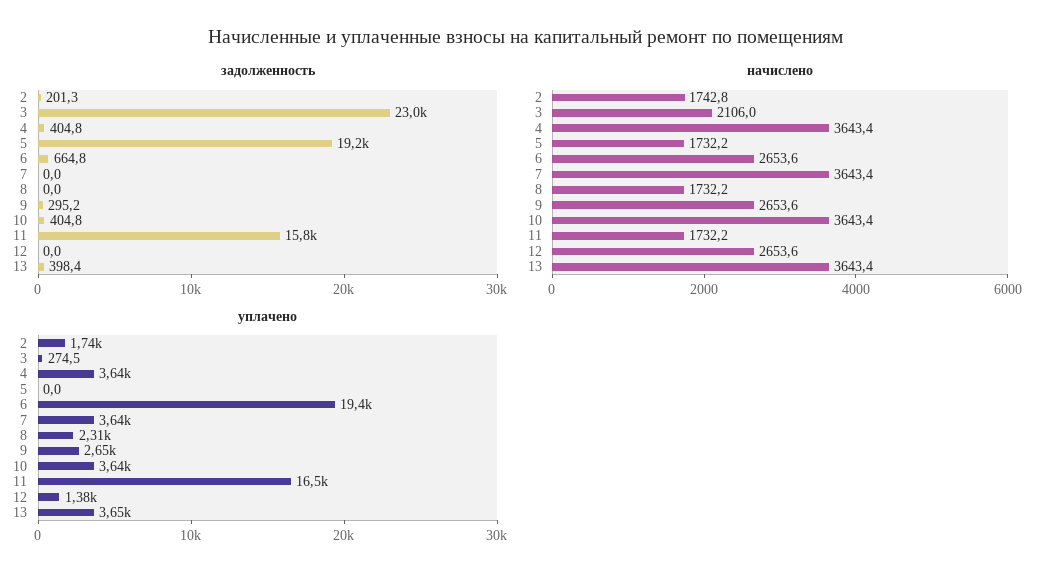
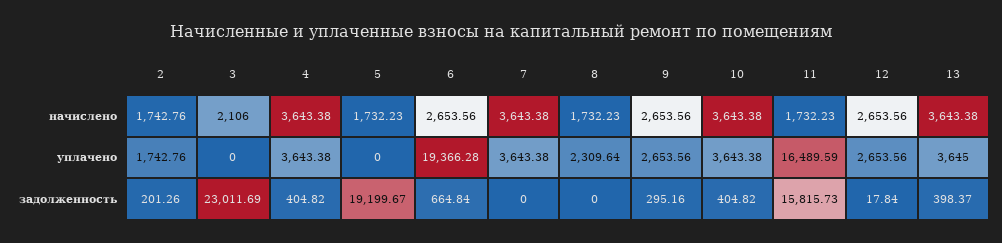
задолженность, 12: 0 -> 17.84
уплачено, 3: 274.5 -> 0
уплачено, 12: 1380 -> 2653.56

